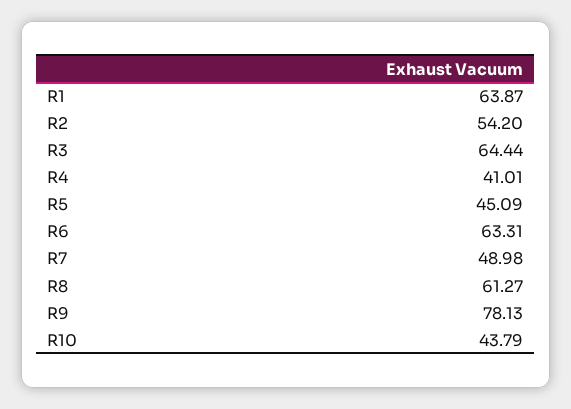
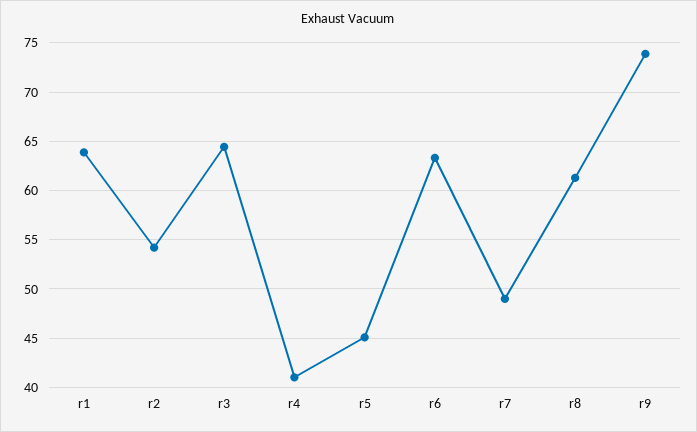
R9: 78.13 -> 74
R10: 43.79 -> none

